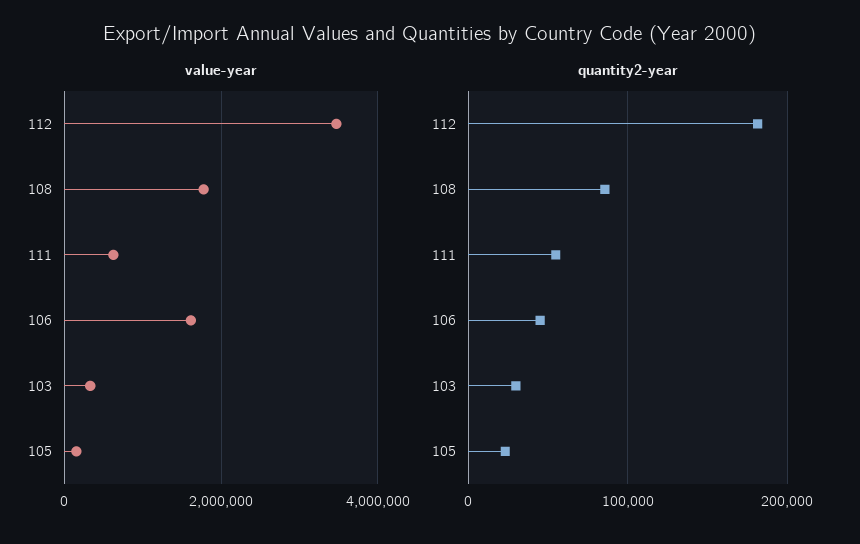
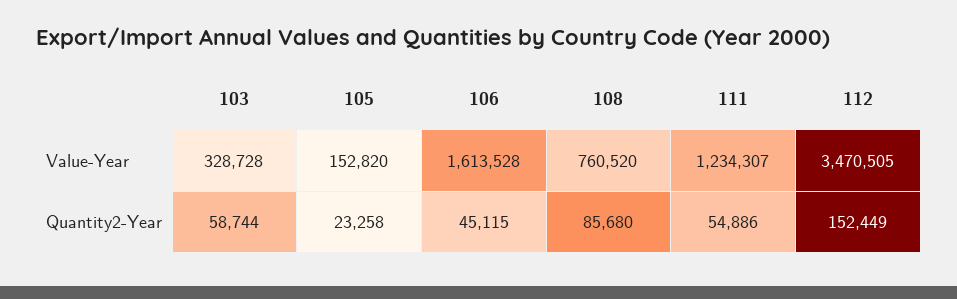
value-year, 108: 1800000 -> 760520
value-year, 111: 600000 -> 1234307
quantity2-year, 112: 180000 -> 152449
quantity2-year, 103: 30000 -> 58744

